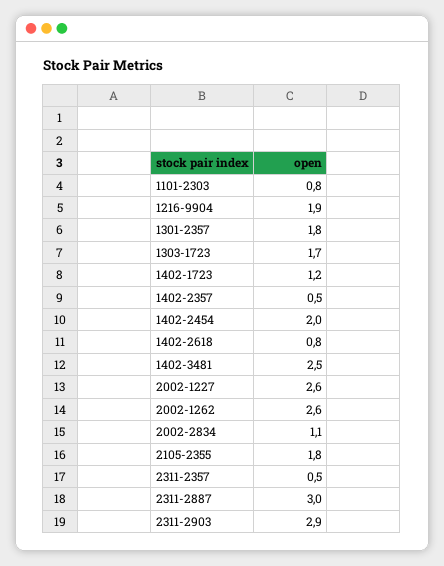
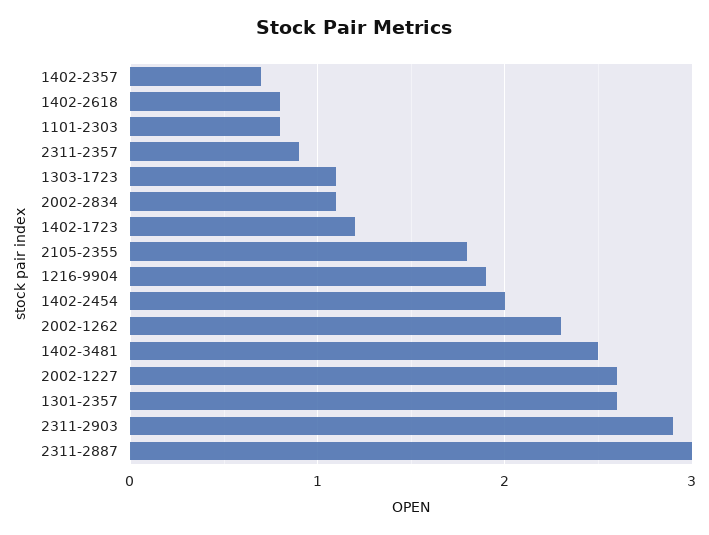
1301-2357: 1.8 -> 2.6
1303-1723: 1.7 -> 1.1
1402-2357: 0.5 -> 0.7
2002-1262: 2.6 -> 2.3
2311-2357: 0.5 -> 0.9

